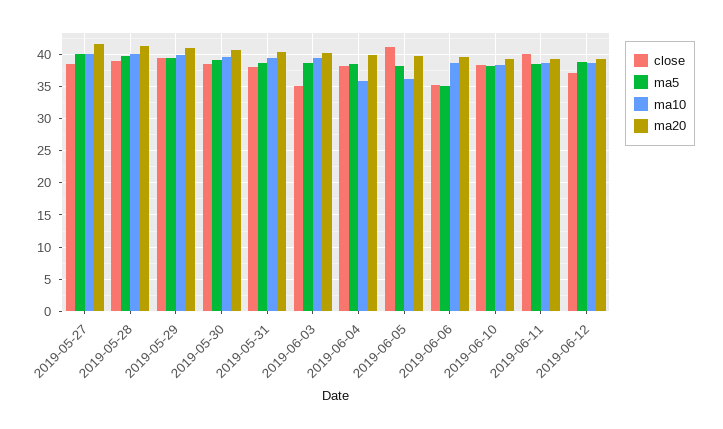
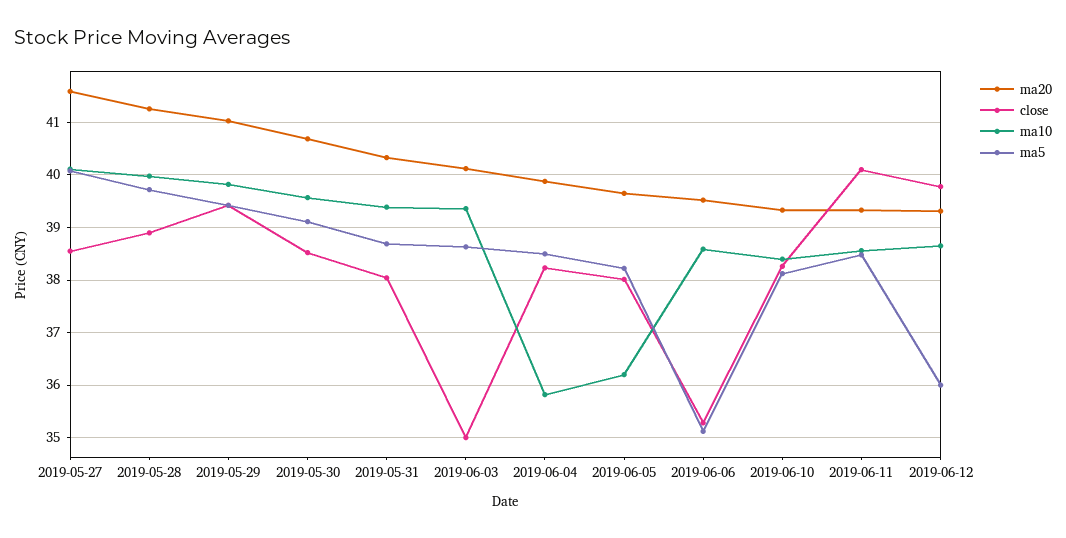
close, 2019-06-05: 41 -> 38
close, 2019-06-12: 37 -> 39.8
ma5, 2019-06-12: 39 -> 36

